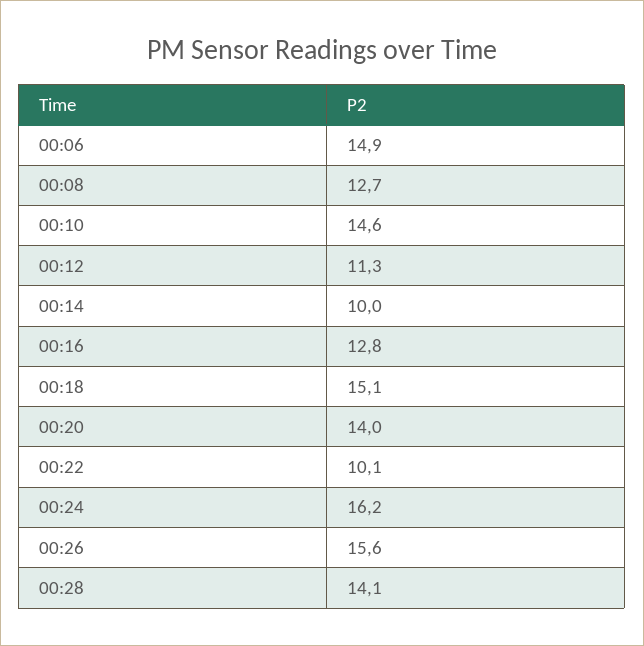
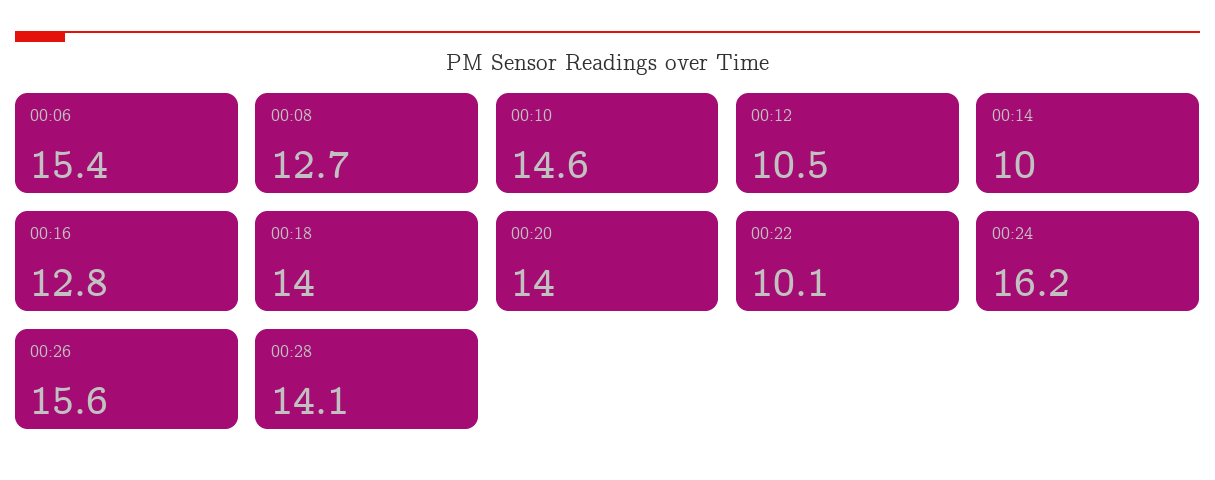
00:06: 14.9 -> 15.4
00:12: 11.3 -> 10.5
00:18: 15.1 -> 14

